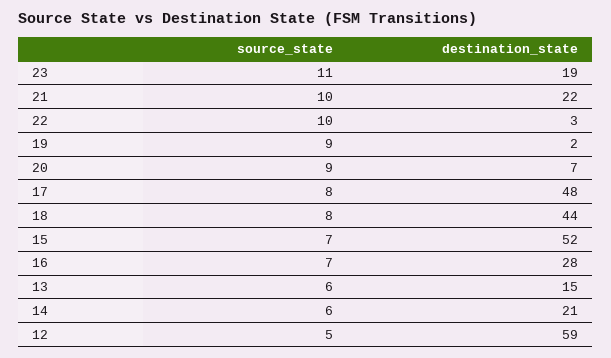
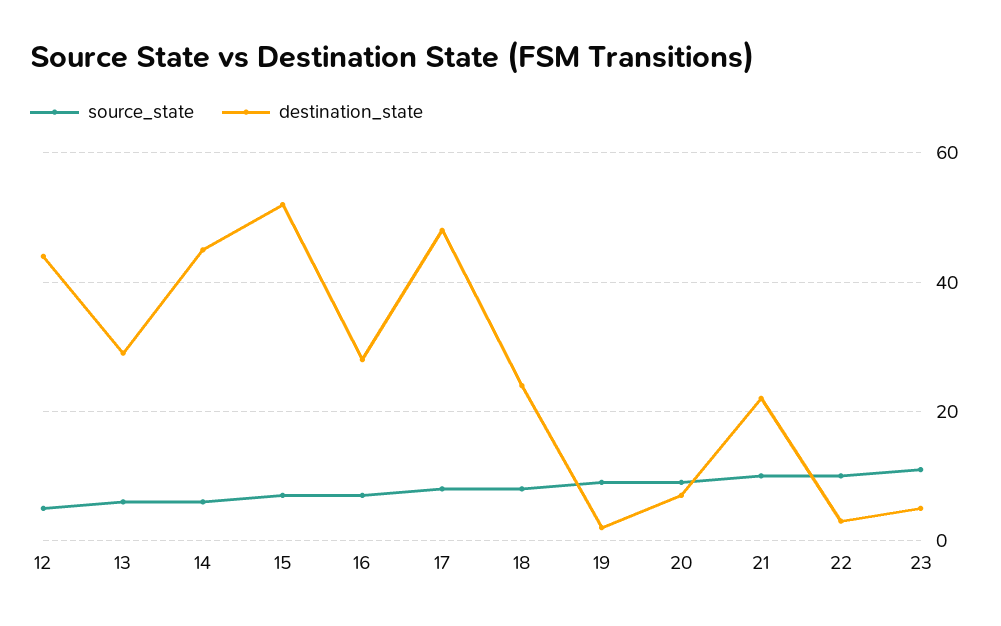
destination_state, 23: 19 -> 5
destination_state, 18: 44 -> 25
destination_state, 13: 15 -> 30
destination_state, 14: 21 -> 45
destination_state, 12: 59 -> 45

